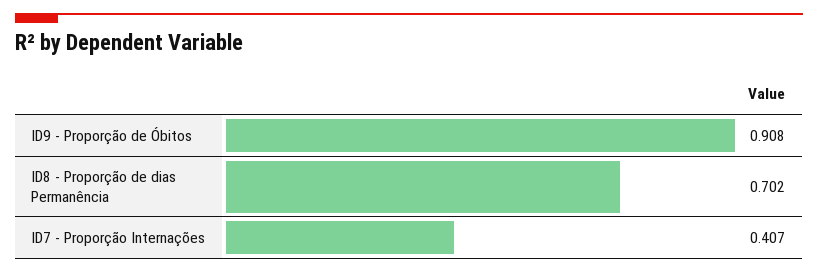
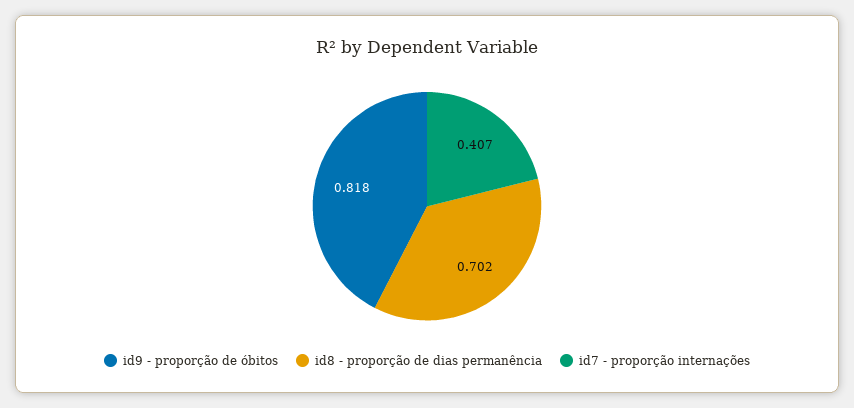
ID9 - Proporção de Óbitos: 0.908 -> 0.818

